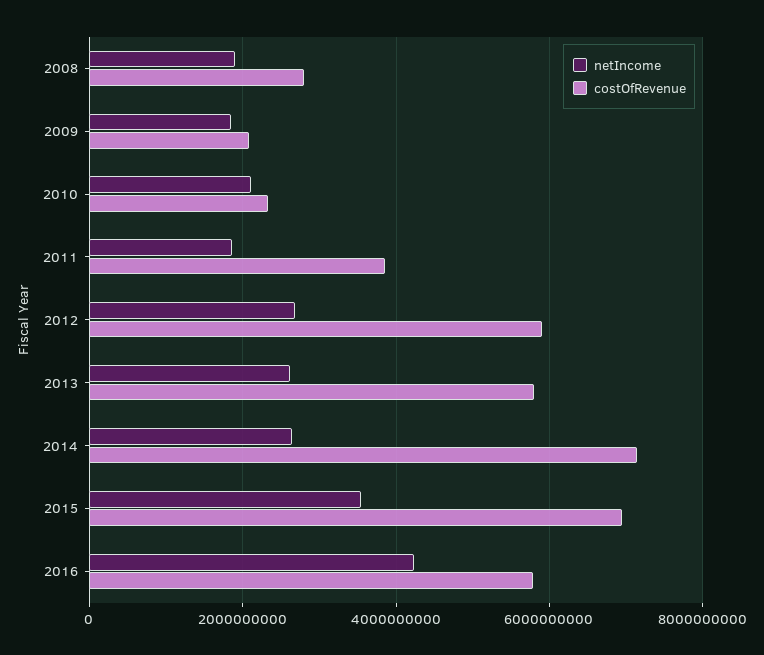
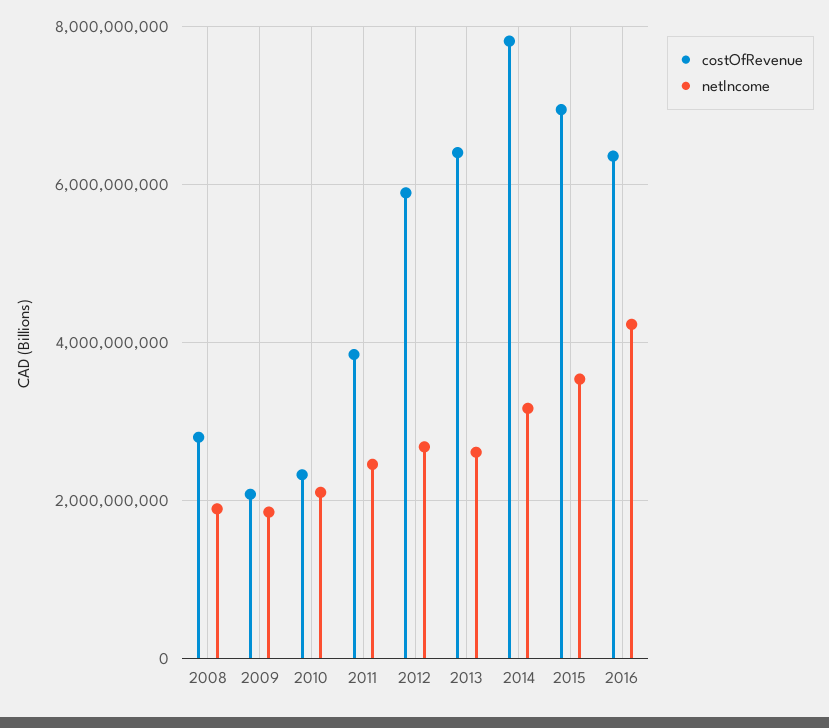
netIncome, 2011: 1800000000 -> 2400000000
costOfRevenue, 2013: 5800000000 -> 6400000000
netIncome, 2014: 2600000000 -> 3200000000
costOfRevenue, 2014: 7200000000 -> 7800000000
costOfRevenue, 2016: 5800000000 -> 6400000000

